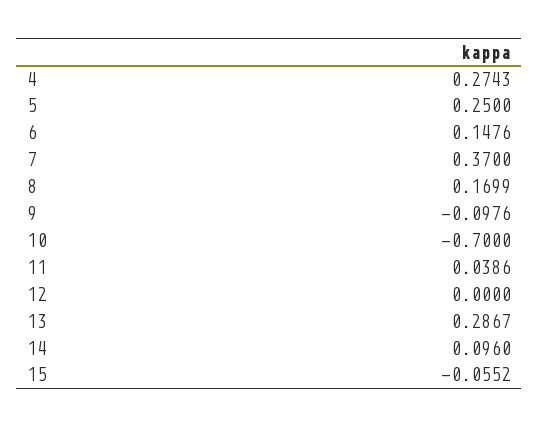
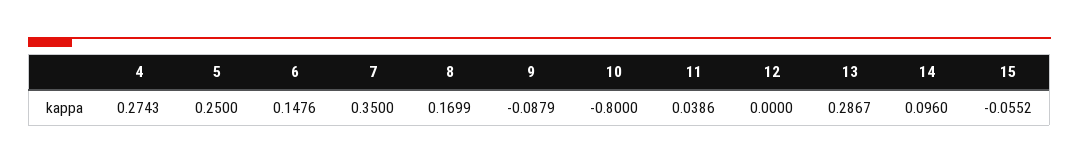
7: 0.37 -> 0.35
9: -0.0976 -> -0.0879
10: -0.7 -> -0.8

